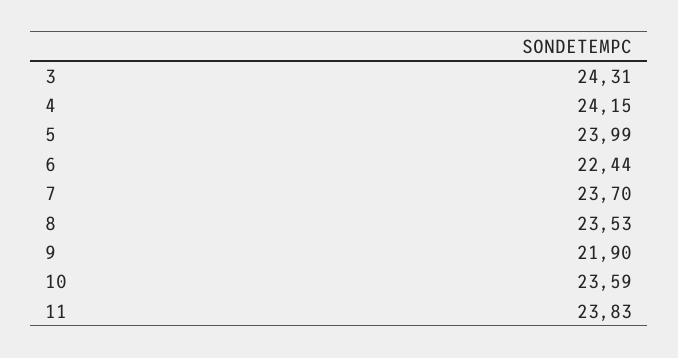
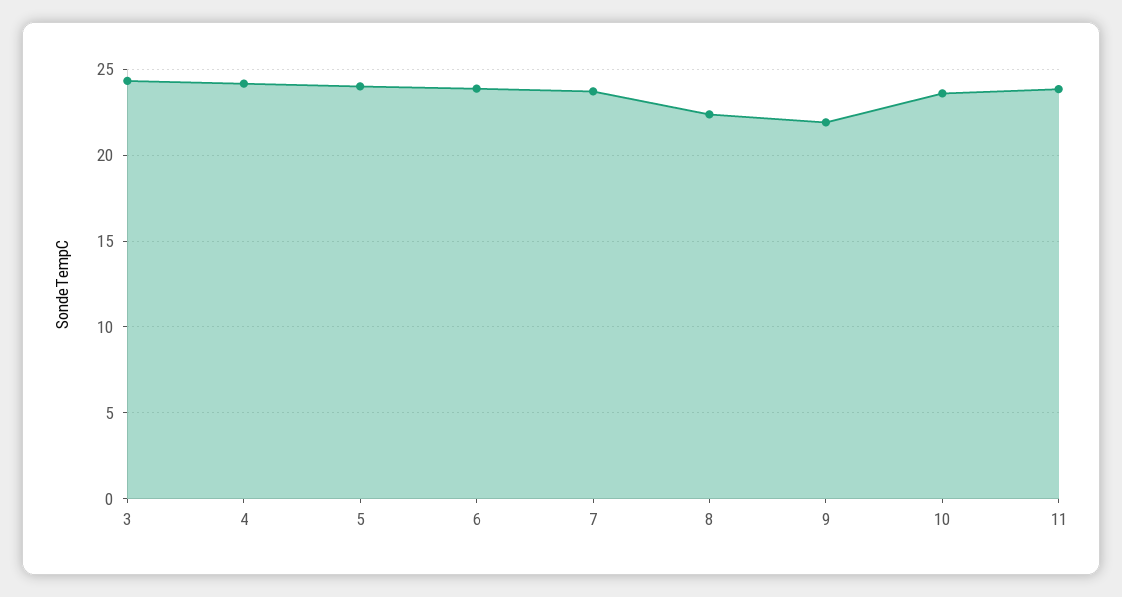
6: 22.44 -> 24
8: 23.53 -> 22.5

